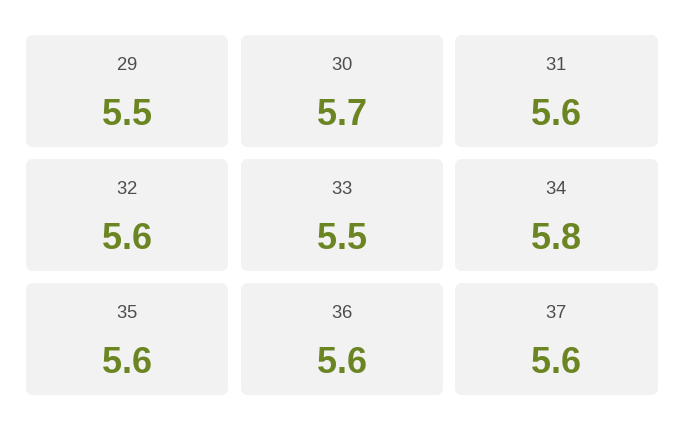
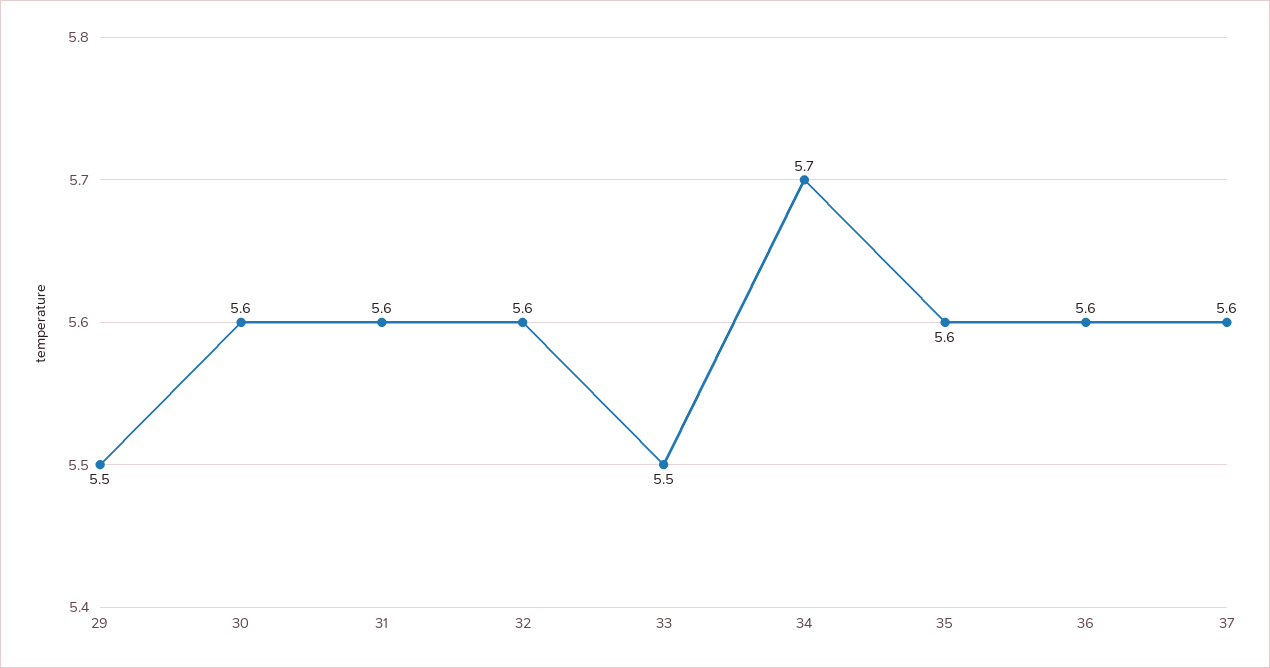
30: 5.7 -> 5.6
34: 5.8 -> 5.7

